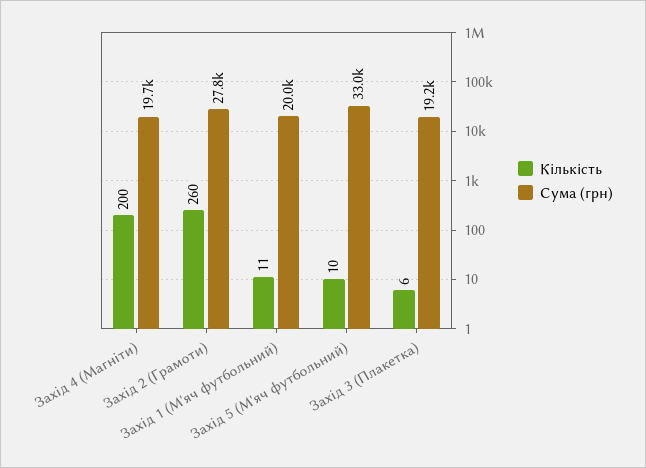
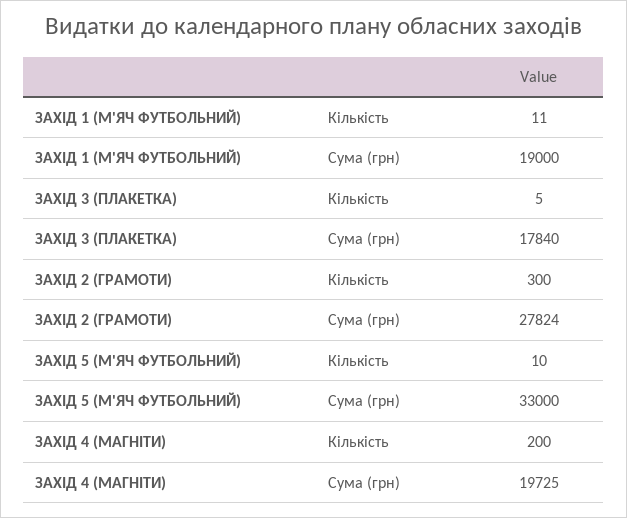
Кількість, Захід 2 (Грамоти): 260 -> 300
Сума (грн), Захід 1 (М'яч футбольний): 20000 -> 19000
Кількість, Захід 3 (Плакетка): 6 -> 5
Сума (грн), Захід 3 (Плакетка): 19200 -> 17840

